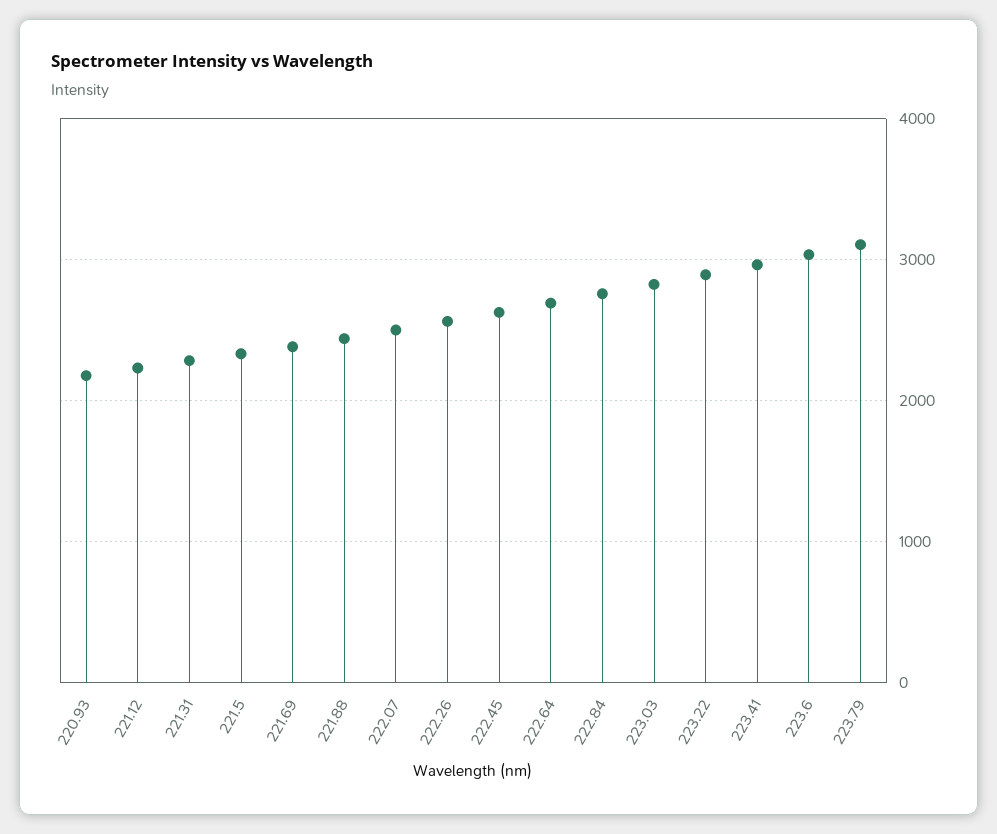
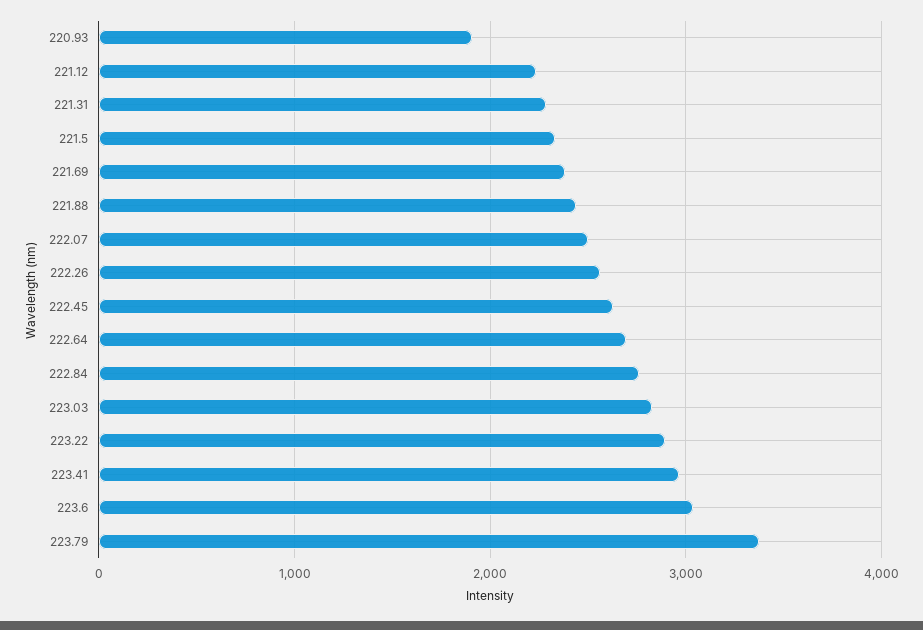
220.93: 2200 -> 1900
223.79: 3100 -> 3400

